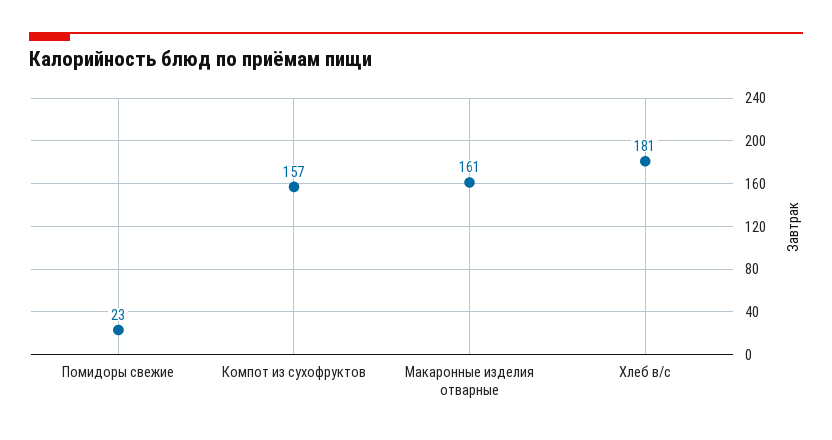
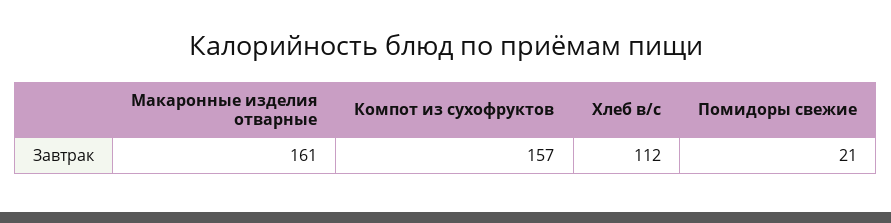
Помидоры свежие: 23 -> 21
Хлеб в/с: 181 -> 112

